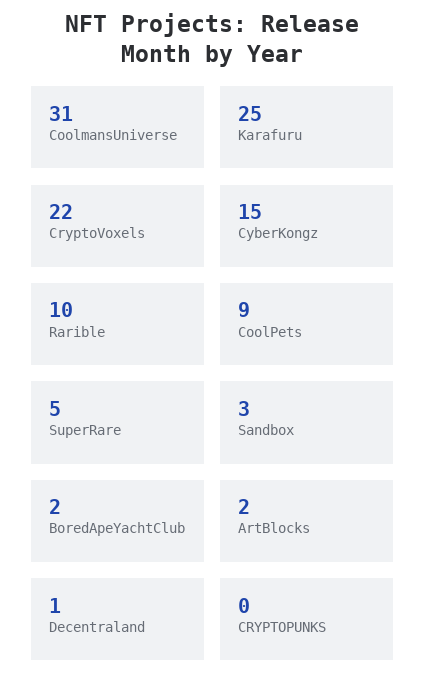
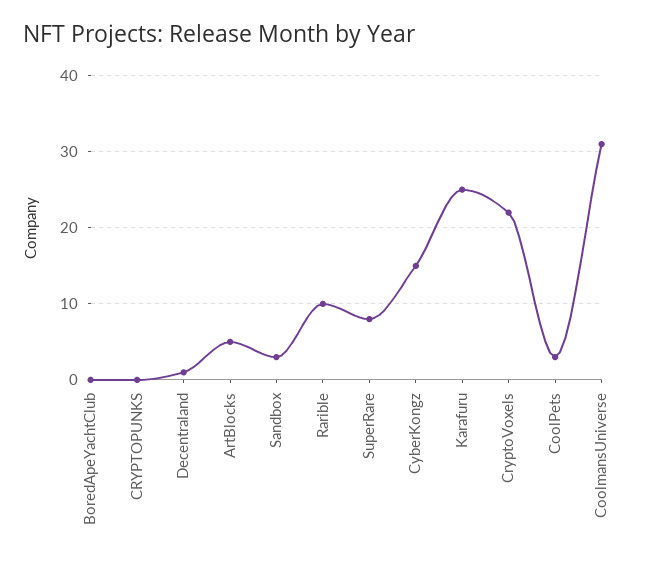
CoolPets: 9 -> 3
SuperRare: 5 -> 8
BoredApeYachtClub: 2 -> 0
ArtBlocks: 2 -> 5

